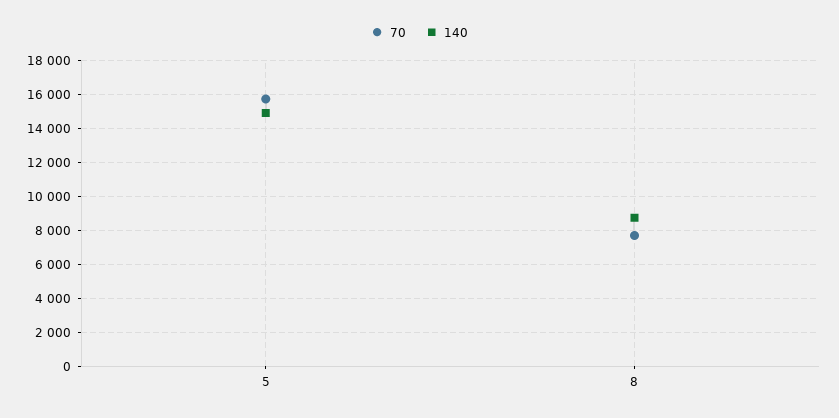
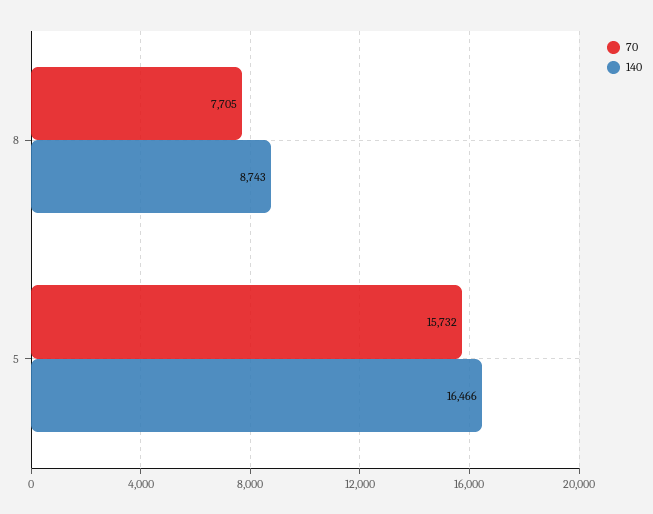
140, 5: 15000 -> 16466

